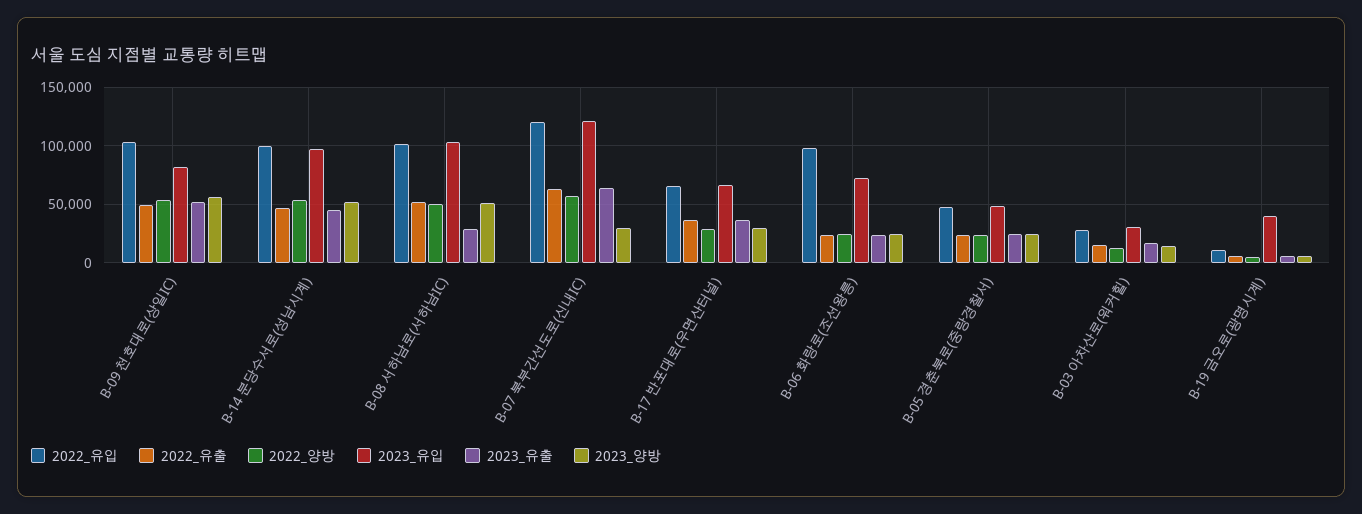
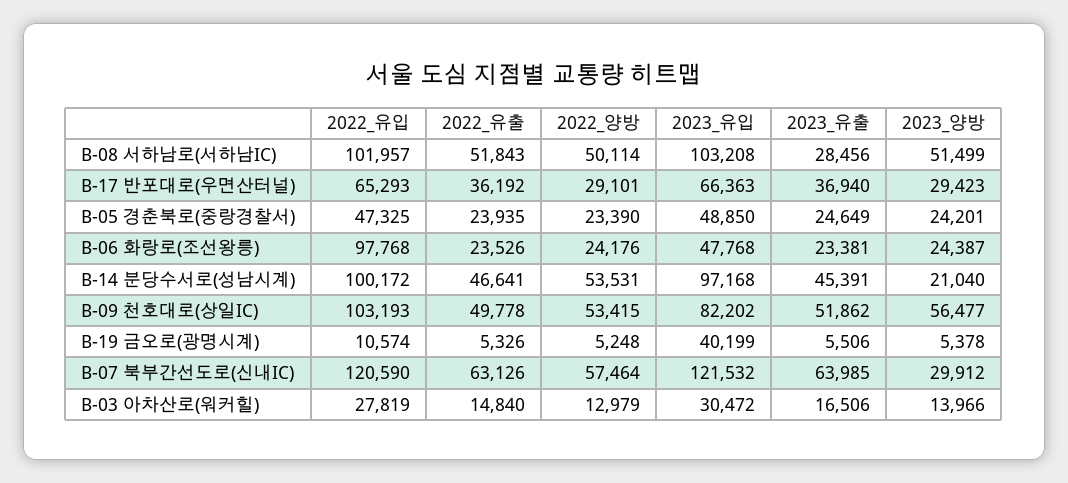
2023_양방, B-14 분당수서로(성남시계): 50000 -> 21040
2023_유입, B-06 화랑로(조선왕릉): 70000 -> 47768

